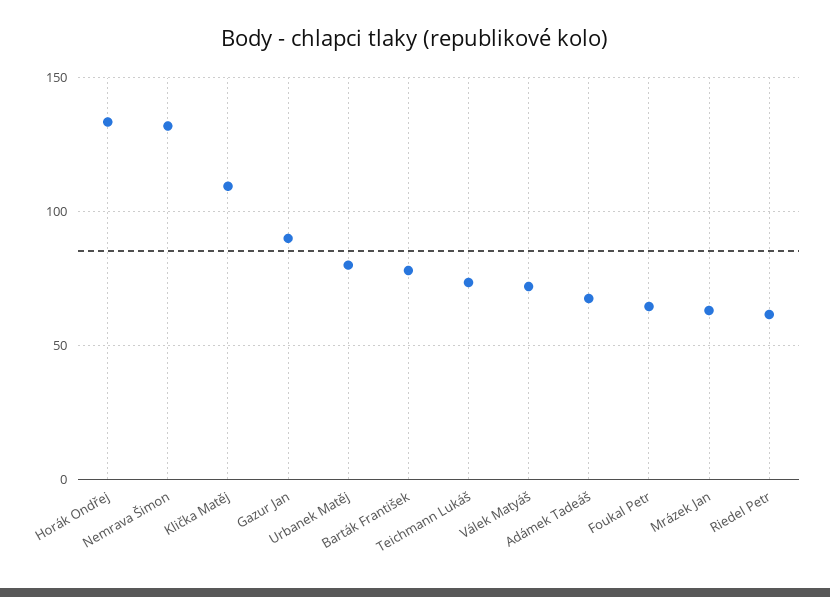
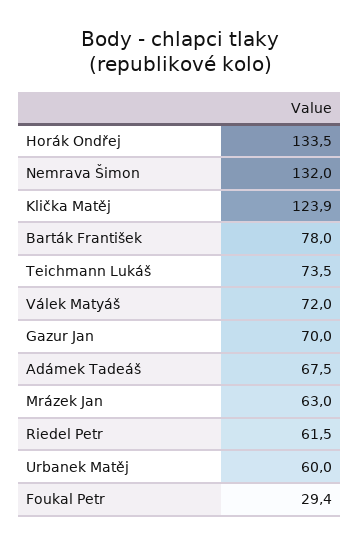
Klička Matěj: 110 -> 123.9
Gazur Jan: 90 -> 70
Urbanek Matěj: 80 -> 60
Foukal Petr: 65 -> 29.4

